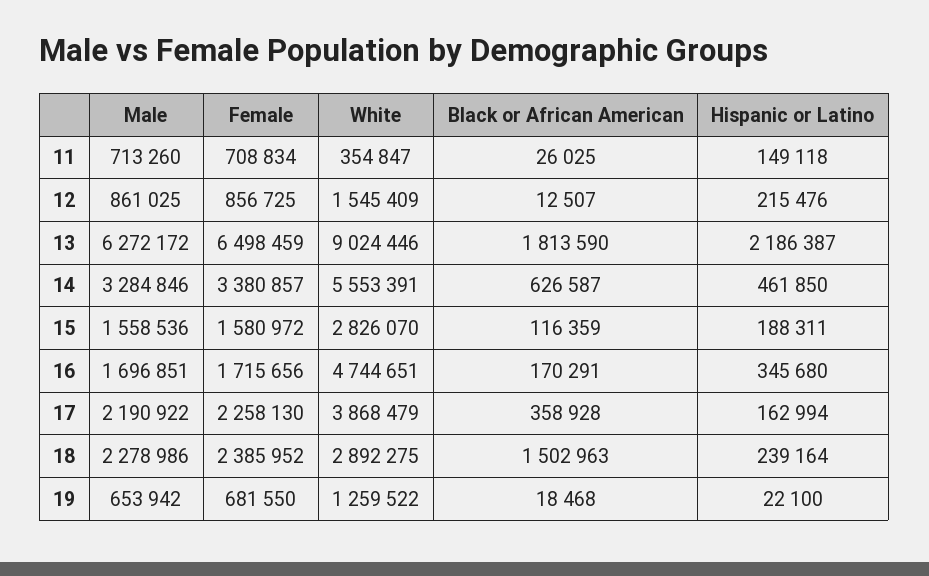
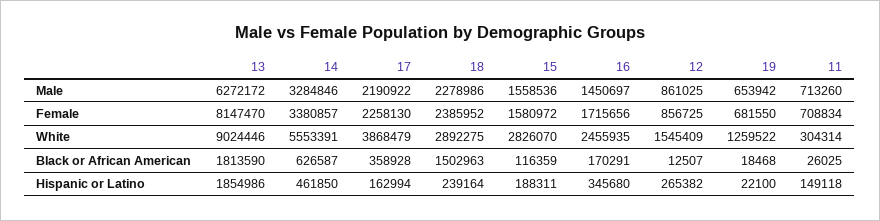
White, 11: 354847 -> 304314
Hispanic or Latino, 12: 215476 -> 265382
Female, 13: 6498459 -> 8147470
Hispanic or Latino, 13: 2186387 -> 1854986
Male, 16: 1696851 -> 1450697
White, 16: 4744651 -> 2455935

